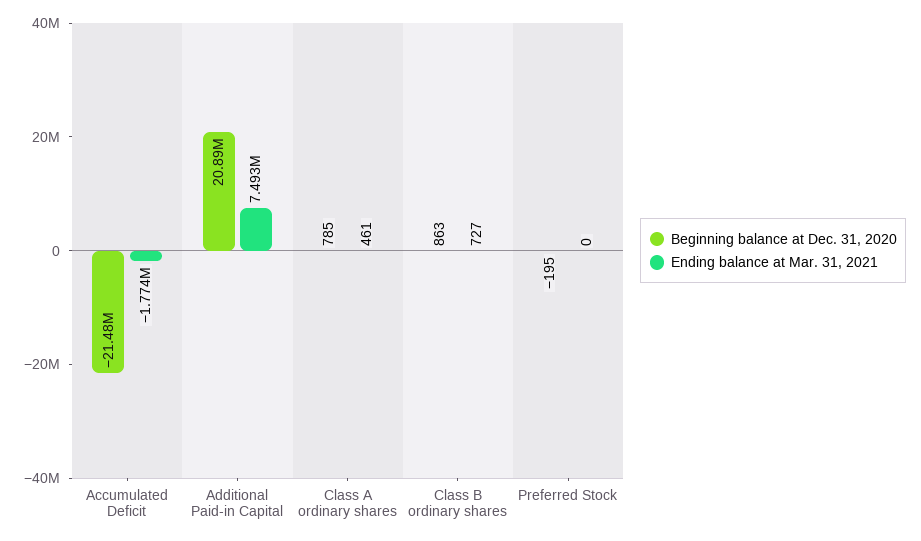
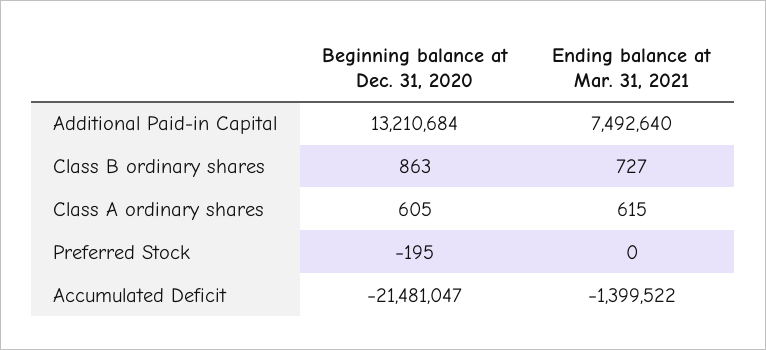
Ending balance at Mar. 31, 2021, Accumulated Deficit: -1774000 -> -1399522
Beginning balance at Dec. 31, 2020, Additional Paid-in Capital: 20890000 -> 13210684
Beginning balance at Dec. 31, 2020, Class A ordinary shares: 785 -> 605
Ending balance at Mar. 31, 2021, Class A ordinary shares: 461 -> 615

